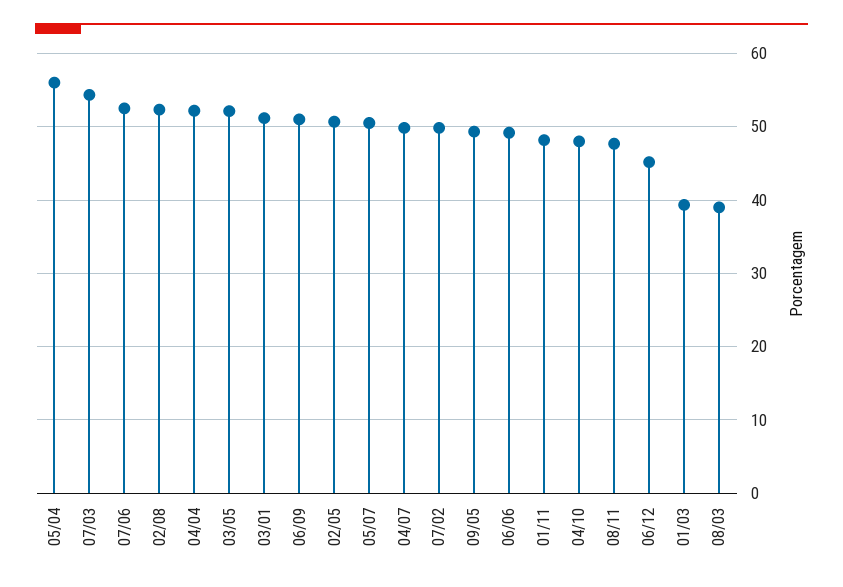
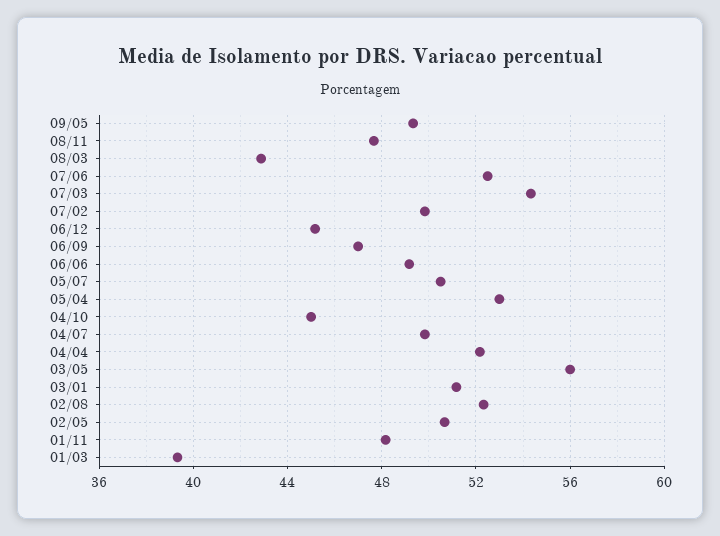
05/04: 56 -> 53
03/05: 52 -> 56
06/09: 51 -> 47
04/10: 48 -> 45
08/03: 39 -> 43

